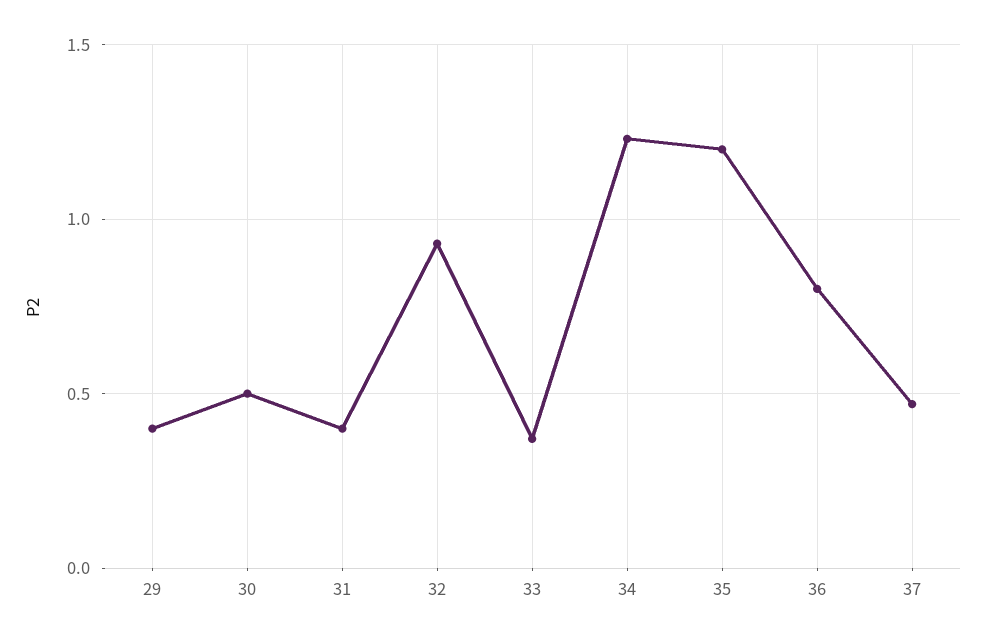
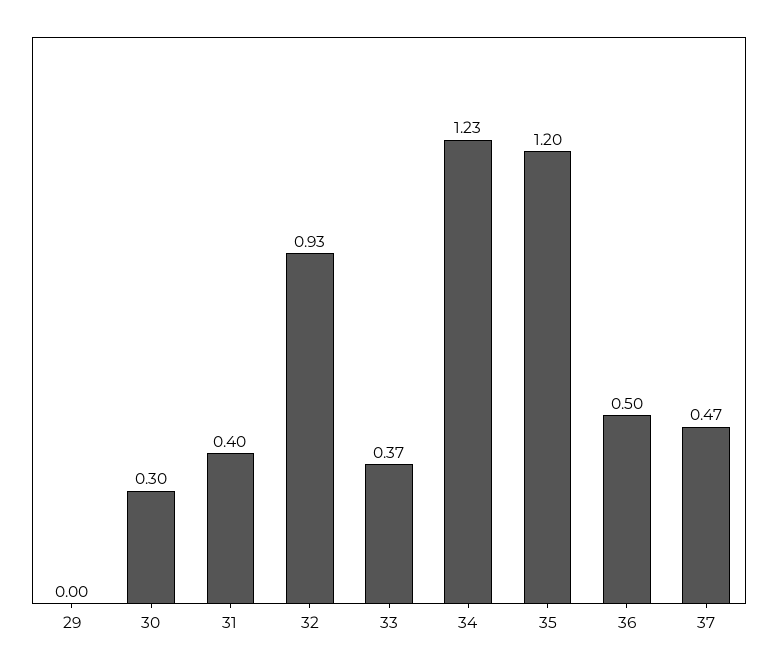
29: 0.4 -> 0
30: 0.5 -> 0.3
36: 0.8 -> 0.5

